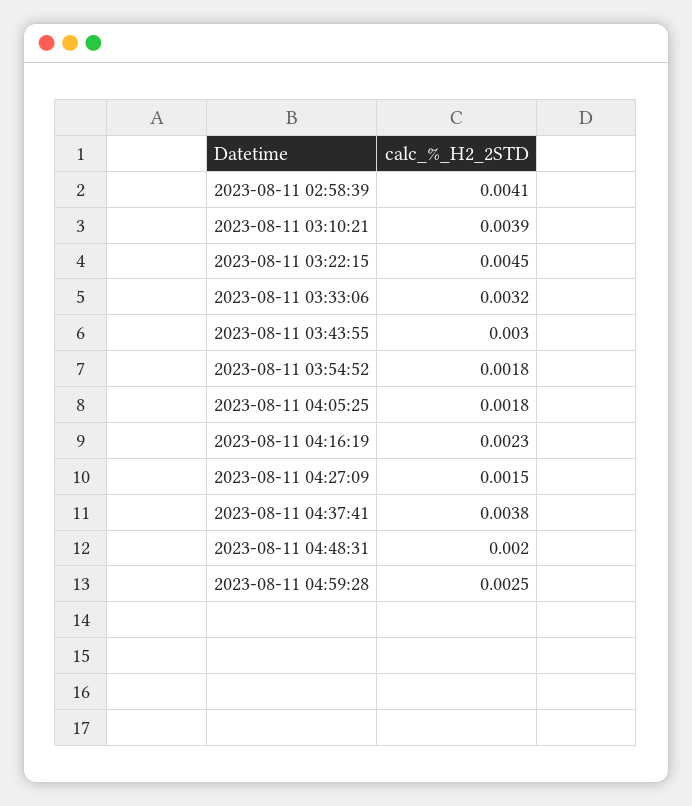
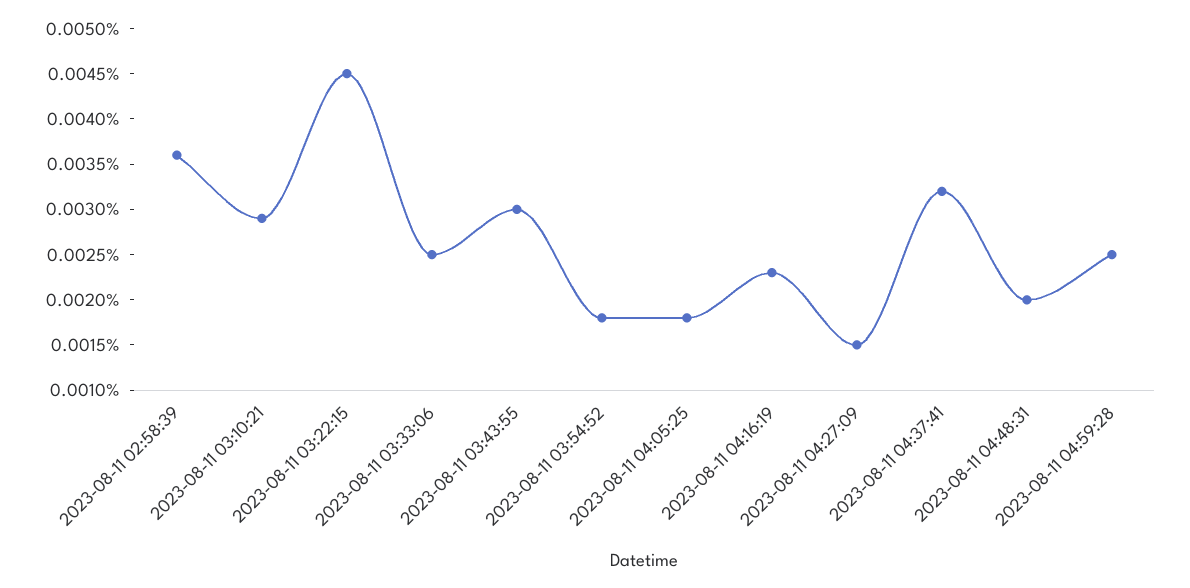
2023-08-11 02:58:39: 0.0041 -> 0.0036
2023-08-11 03:10:21: 0.0039 -> 0.0029
2023-08-11 03:33:06: 0.0032 -> 0.0025
2023-08-11 04:37:41: 0.0038 -> 0.0032

